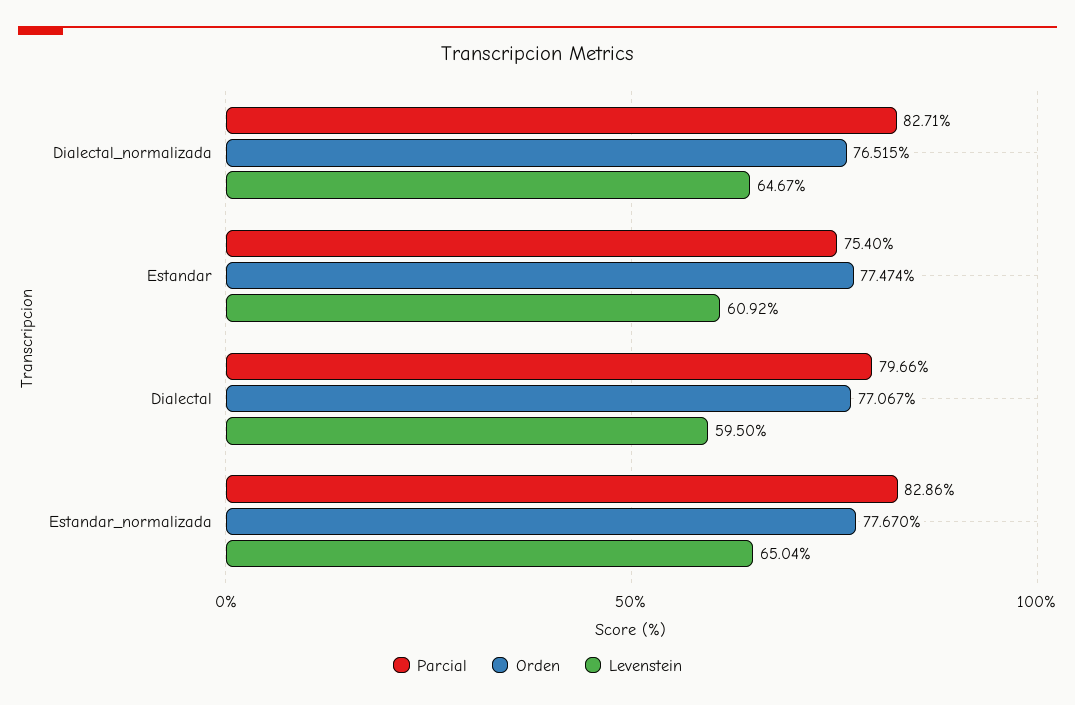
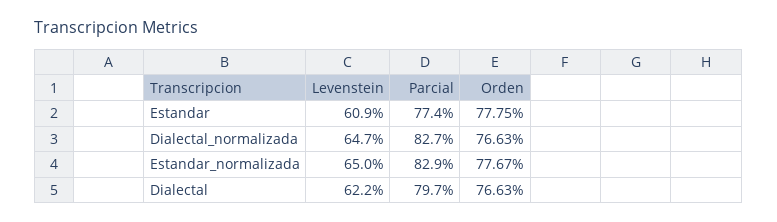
Orden, Dialectal_normalizada: 76.515 -> 76.63
Parcial, Estandar: 75.4 -> 77.4
Orden, Estandar: 77.474 -> 77.75
Orden, Dialectal: 77.067 -> 76.63
Levenstein, Dialectal: 59.5 -> 62.2

